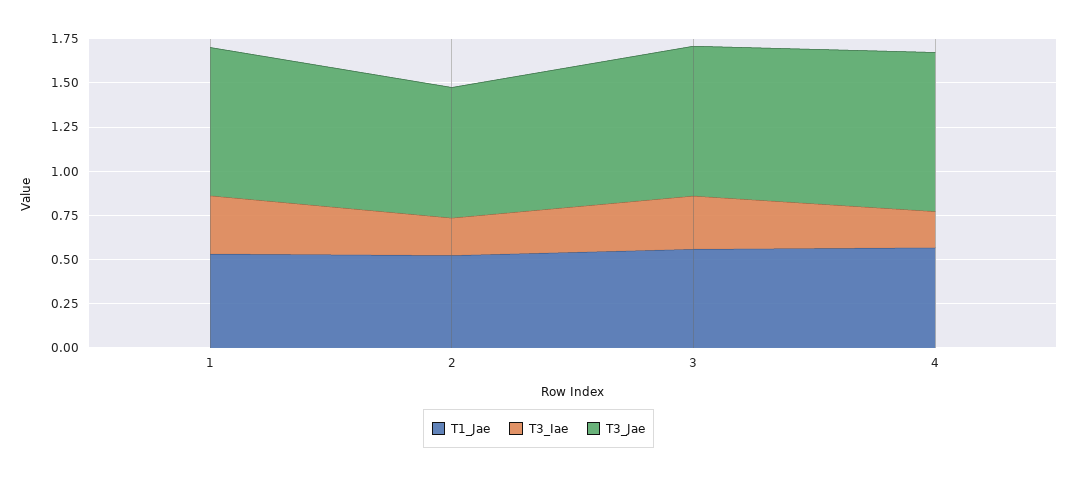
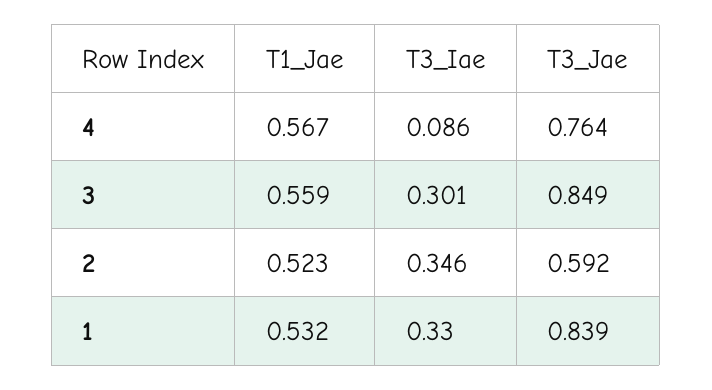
T3_Iae, 2: 0.2 -> 0.346
T3_Jae, 2: 0.75 -> 0.592
T3_Iae, 4: 0.2 -> 0.086
T3_Jae, 4: 0.9 -> 0.764

